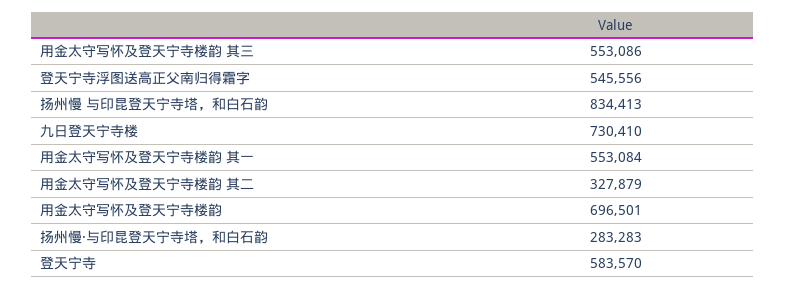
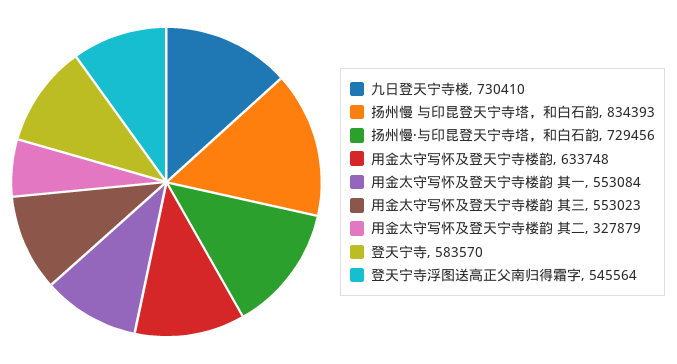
用金太守写怀及登天宁寺楼韵 其三: 553086 -> 553023
登天宁寺浮图送高正父南归得霜字: 545556 -> 545564
扬州慢 与印昆登天宁寺塔，和白石韵: 834413 -> 834393
用金太守写怀及登天宁寺楼韵: 696501 -> 633748
扬州慢·与印昆登天宁寺塔，和白石韵: 283283 -> 729456

